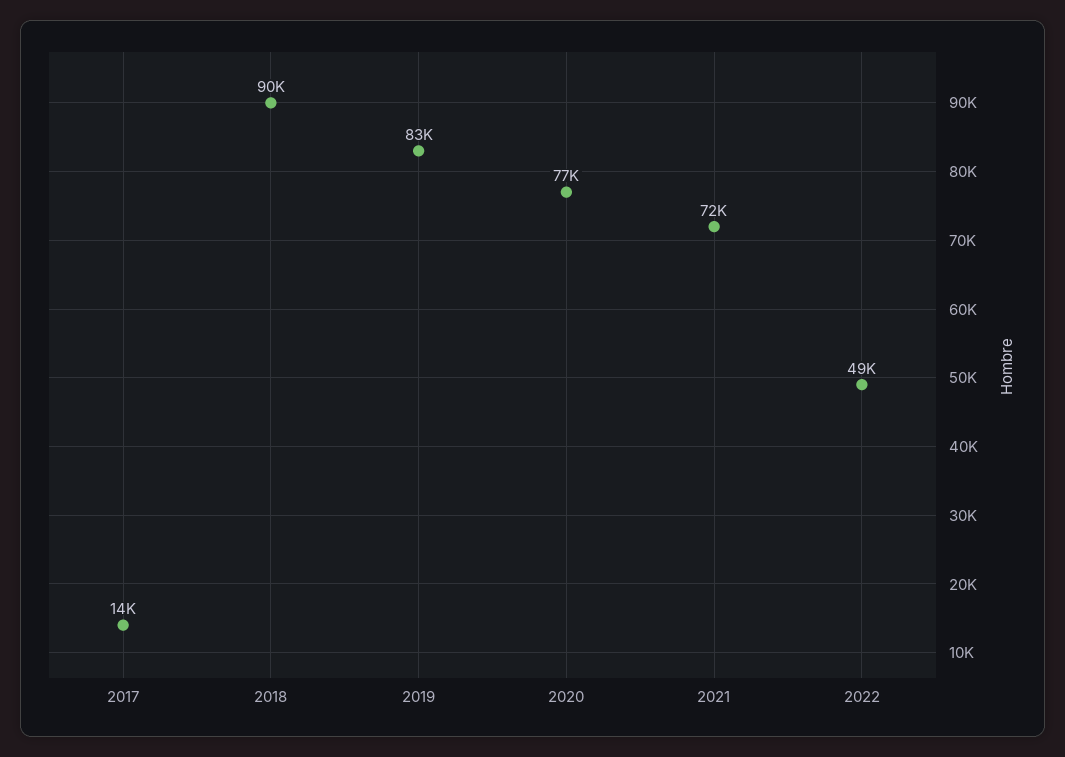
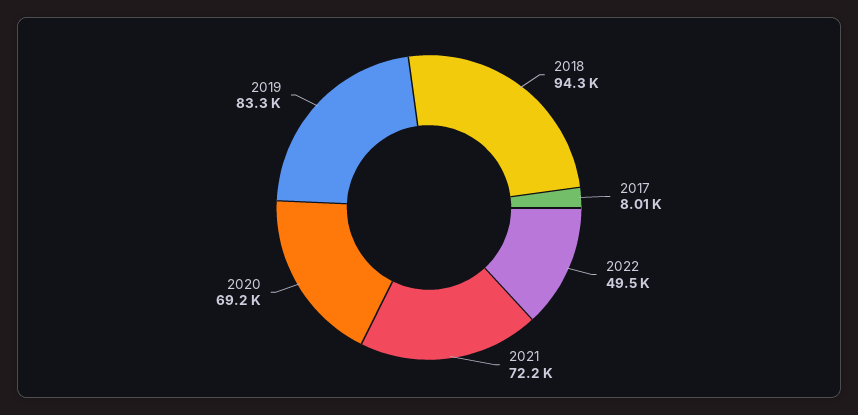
2017: 14000 -> 8010
2018: 90000 -> 94300
2020: 77000 -> 69200

